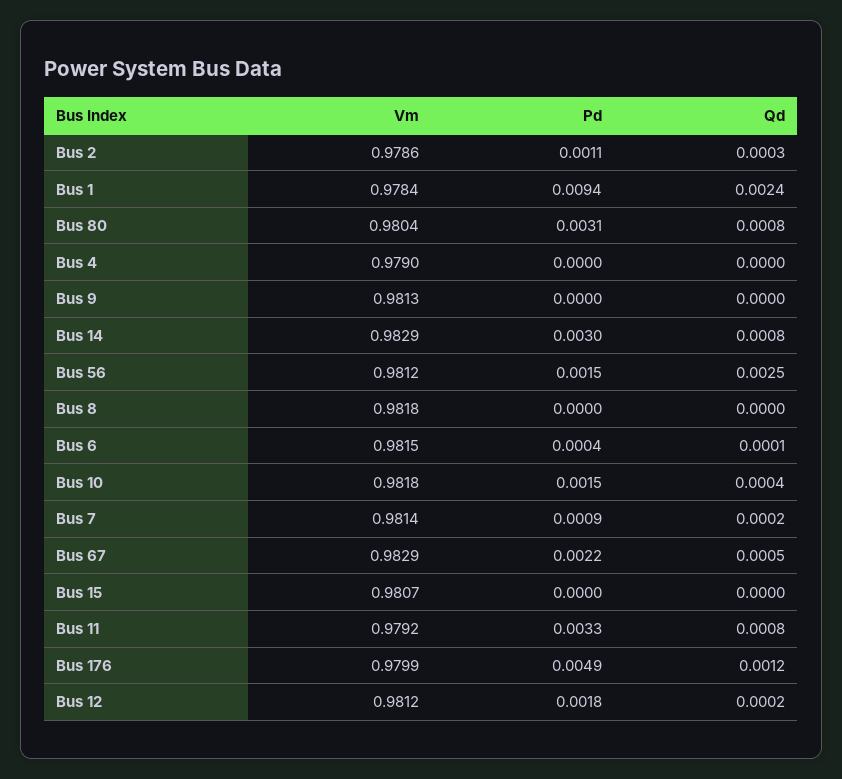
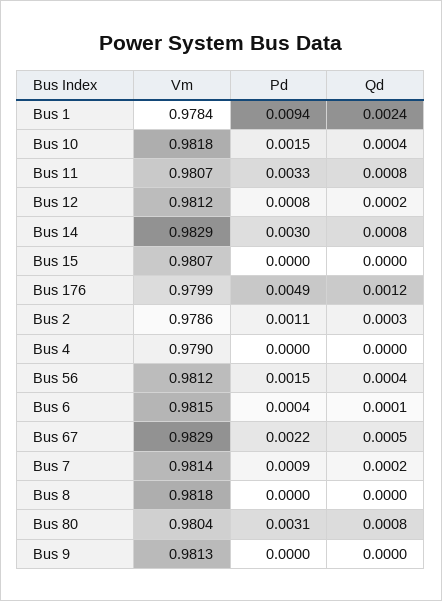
Qd, Bus 56: 0.0025 -> 0.0004
Vm, Bus 11: 0.9792 -> 0.9807
Pd, Bus 12: 0.0018 -> 0.0008

